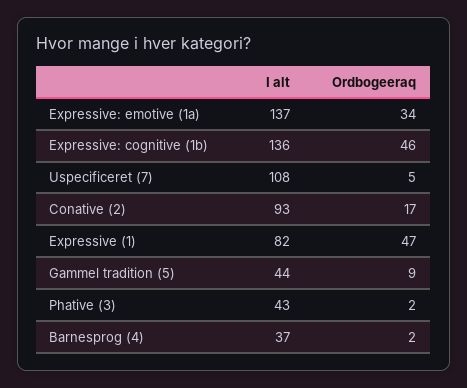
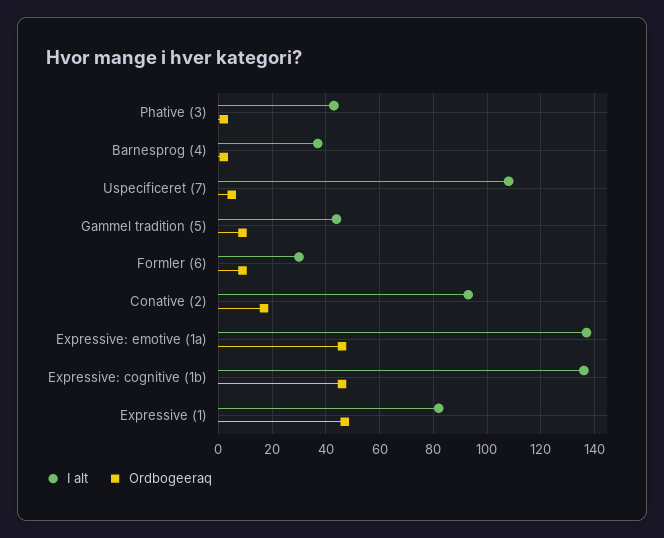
Ordbogeeraq, Expressive: emotive (1a): 34 -> 45
I alt, Formler (6): none -> 30
Ordbogeeraq, Formler (6): none -> 10

